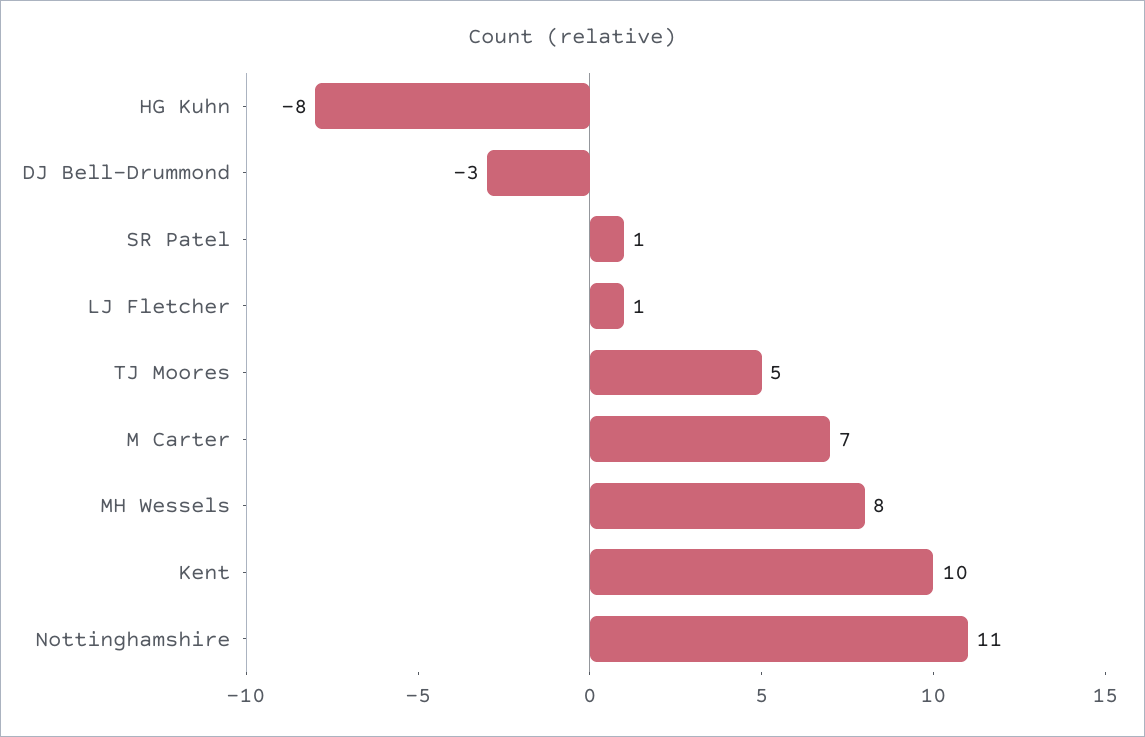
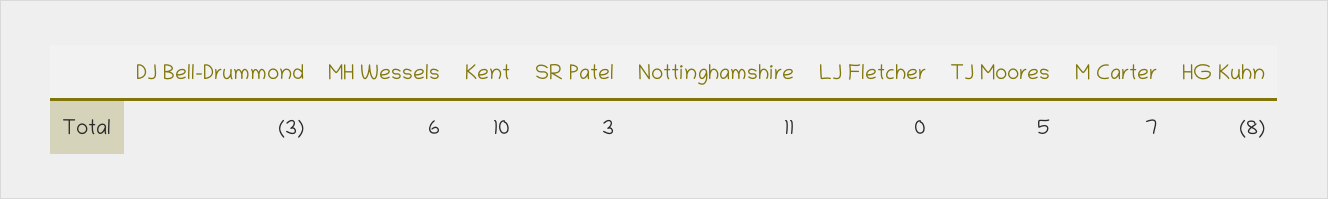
SR Patel: 1 -> 3
LJ Fletcher: 1 -> 0
MH Wessels: 8 -> 6

